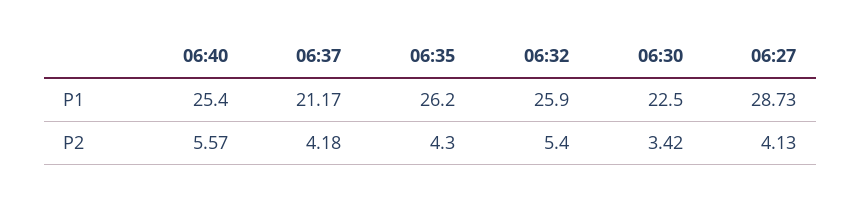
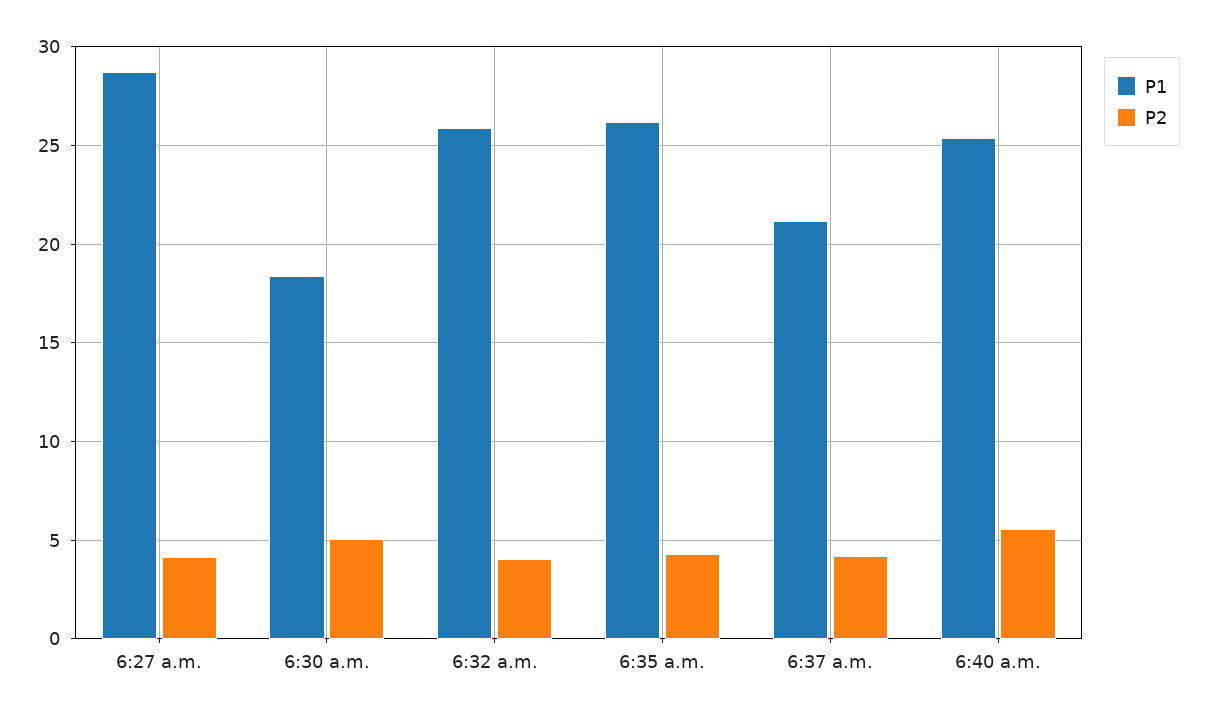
P1, 06:30: 22.5 -> 18.5
P2, 06:32: 5.4 -> 4
P2, 06:30: 3.42 -> 5

